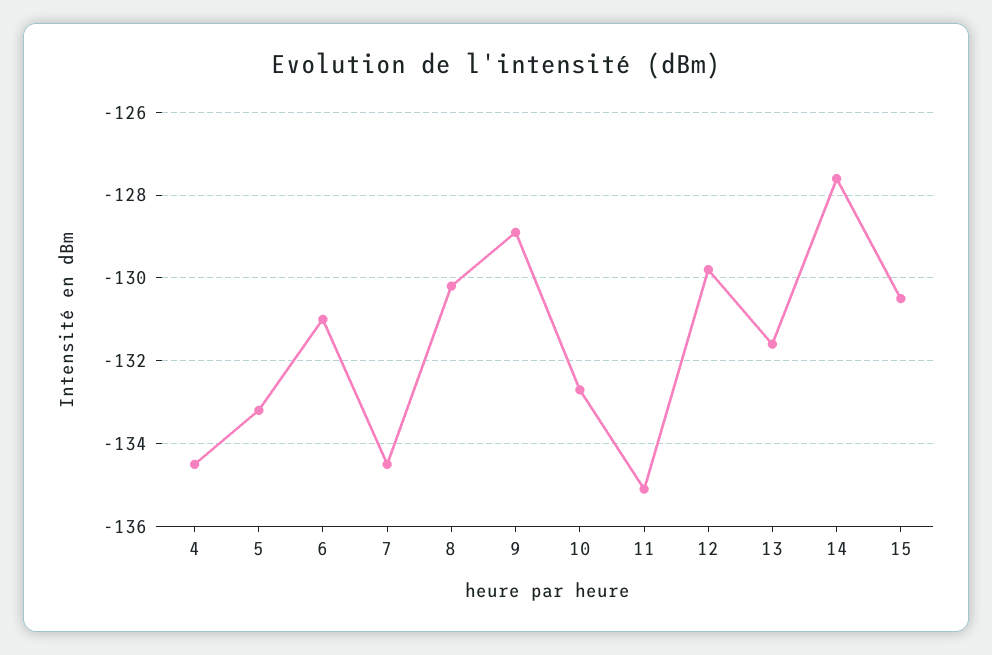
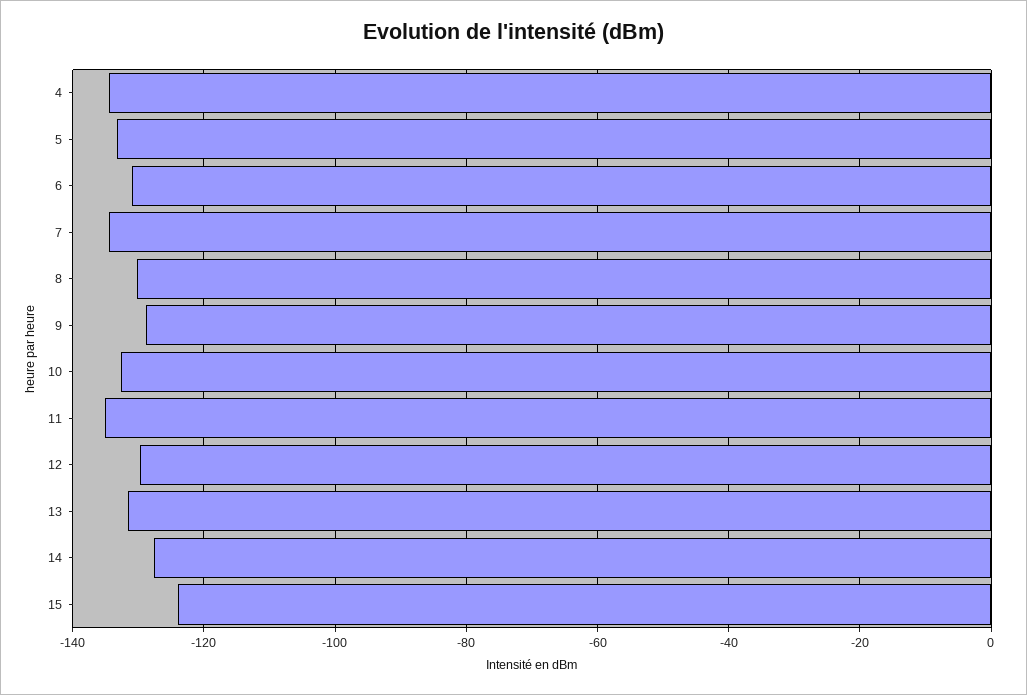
15: -130.5 -> -124

